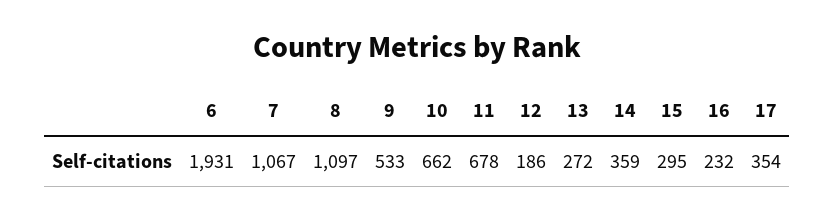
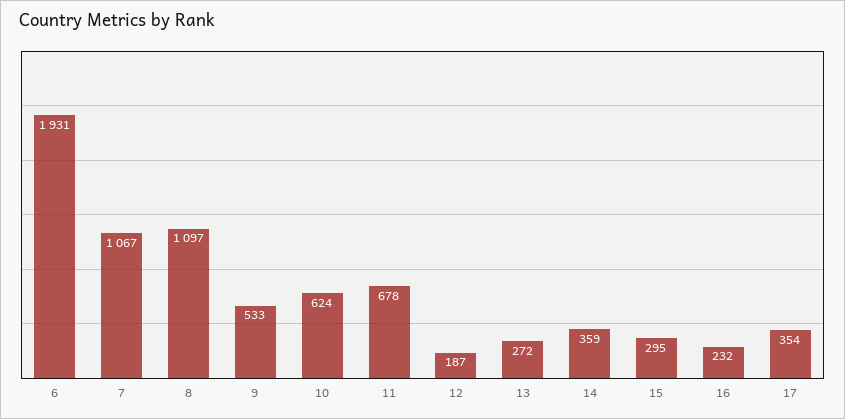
10: 662 -> 624
12: 186 -> 187

